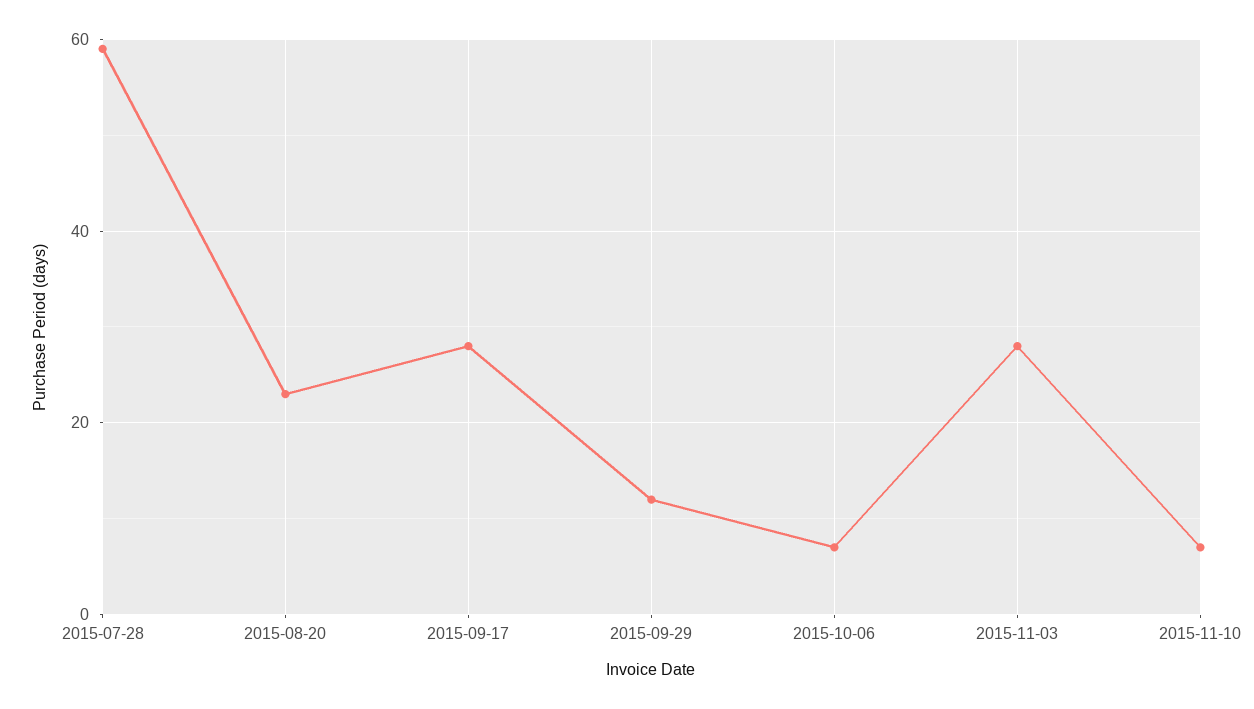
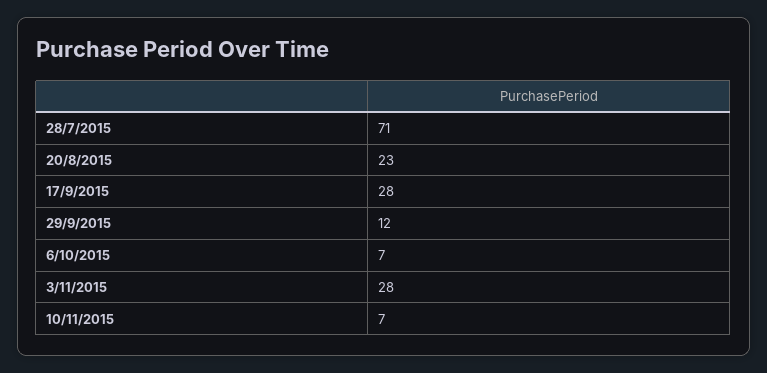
2015-07-28: 60 -> 71

